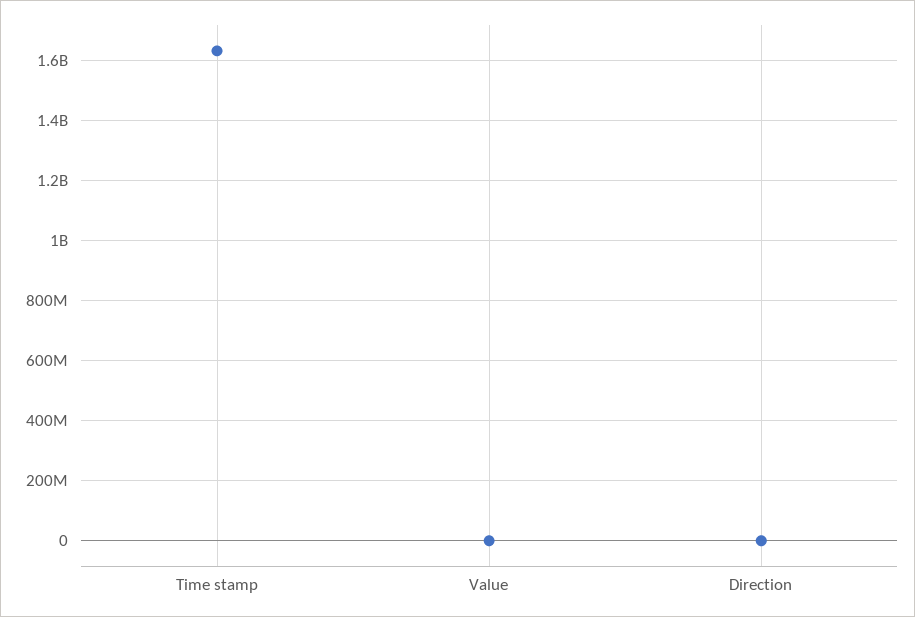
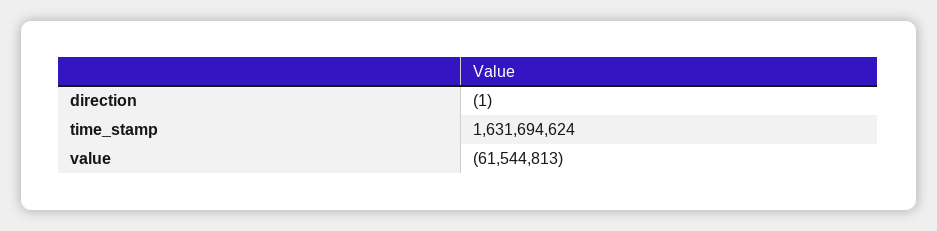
Value: 0 -> -61544813

